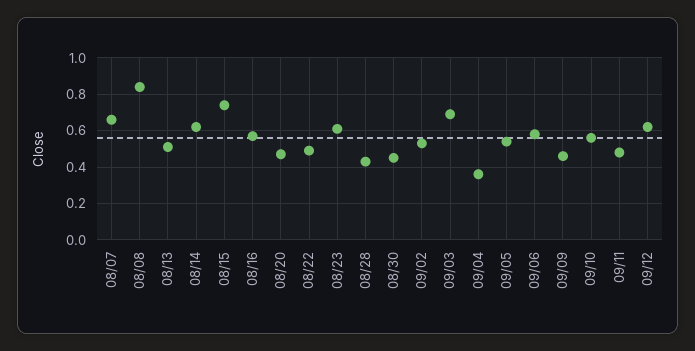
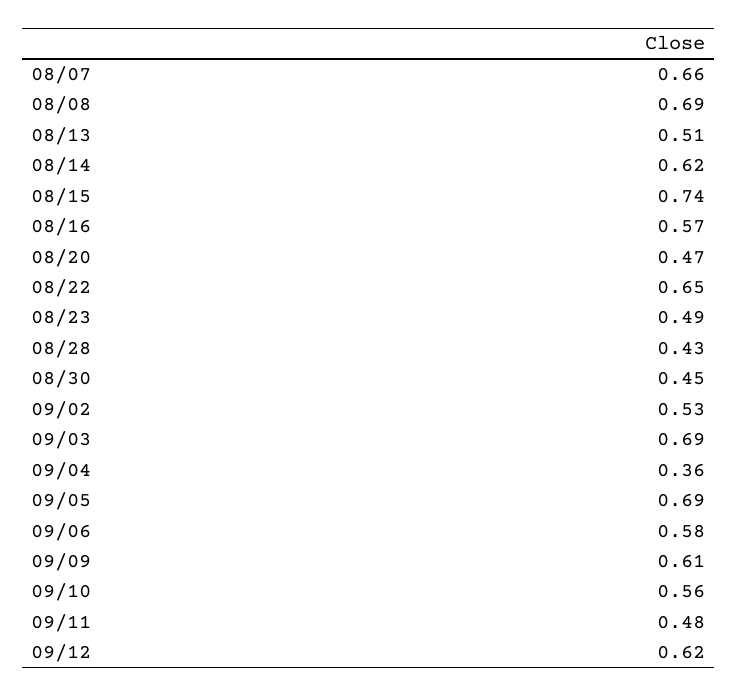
08/08: 0.85 -> 0.69
08/22: 0.5 -> 0.65
08/23: 0.6 -> 0.49
09/05: 0.55 -> 0.69
09/09: 0.45 -> 0.61

